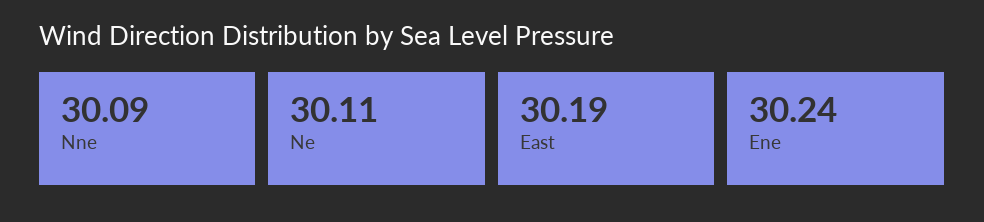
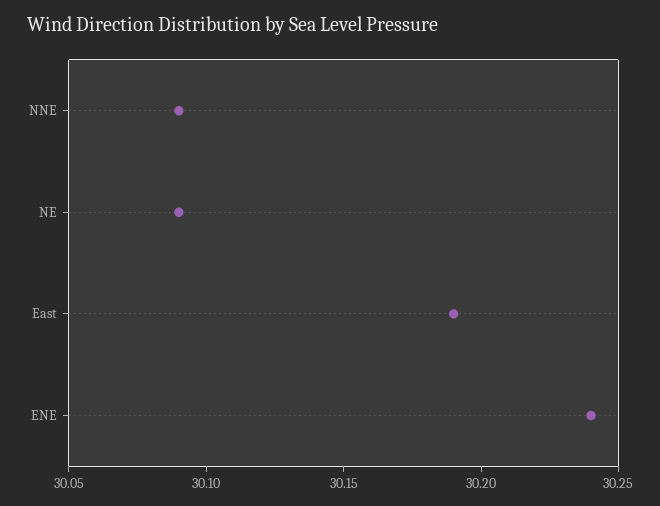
Ne: 30.11 -> 30.09

